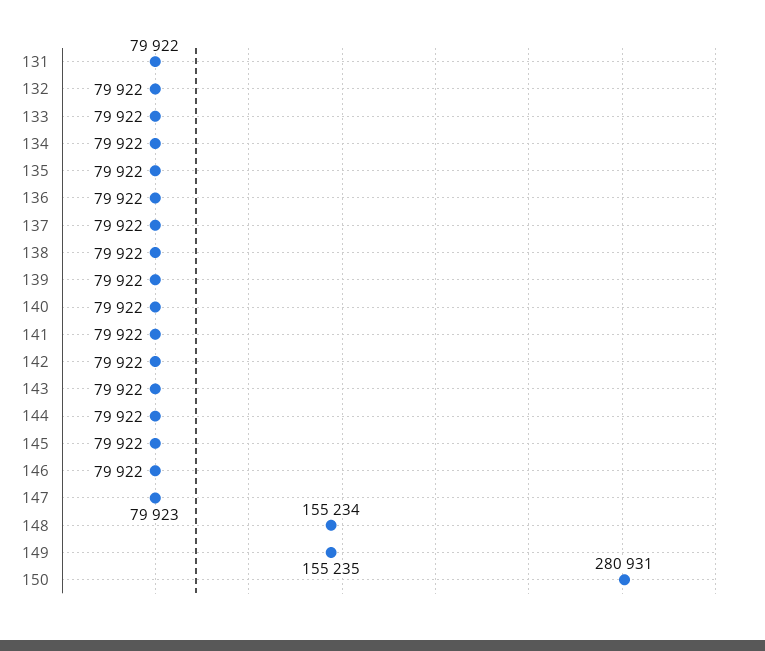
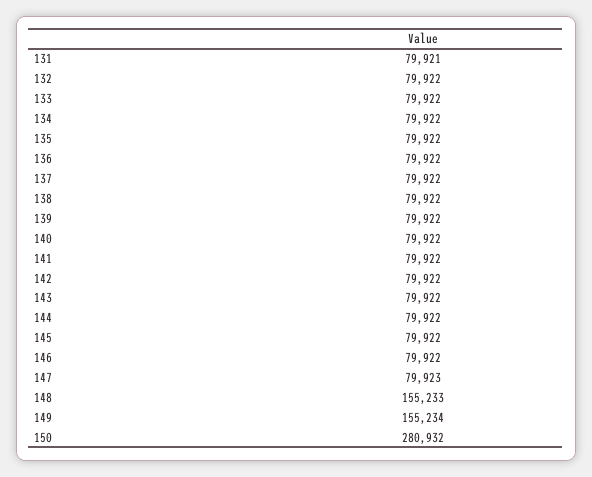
131: 79922 -> 79921
148: 155234 -> 155233
149: 155235 -> 155234
150: 280931 -> 280932

